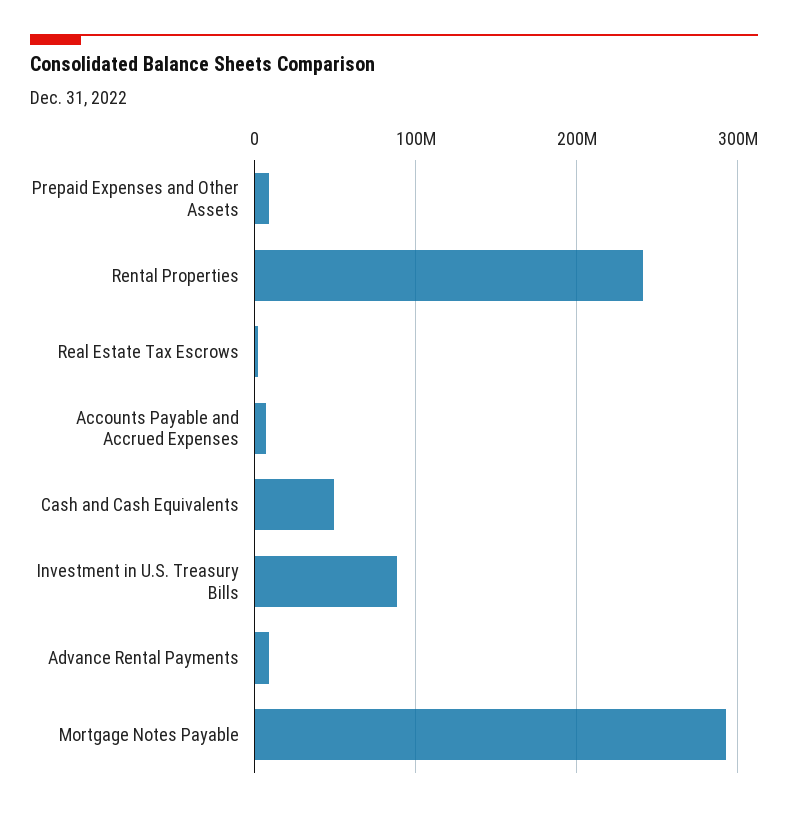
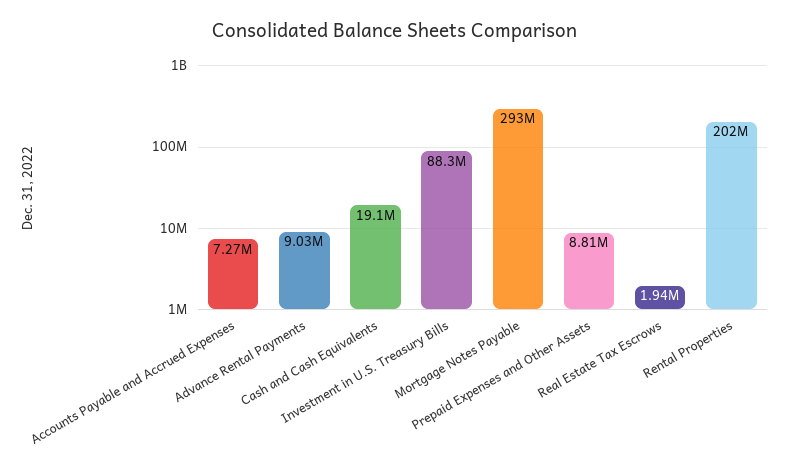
Rental Properties: 240000000 -> 202000000
Cash and Cash Equivalents: 50000000 -> 19100000

